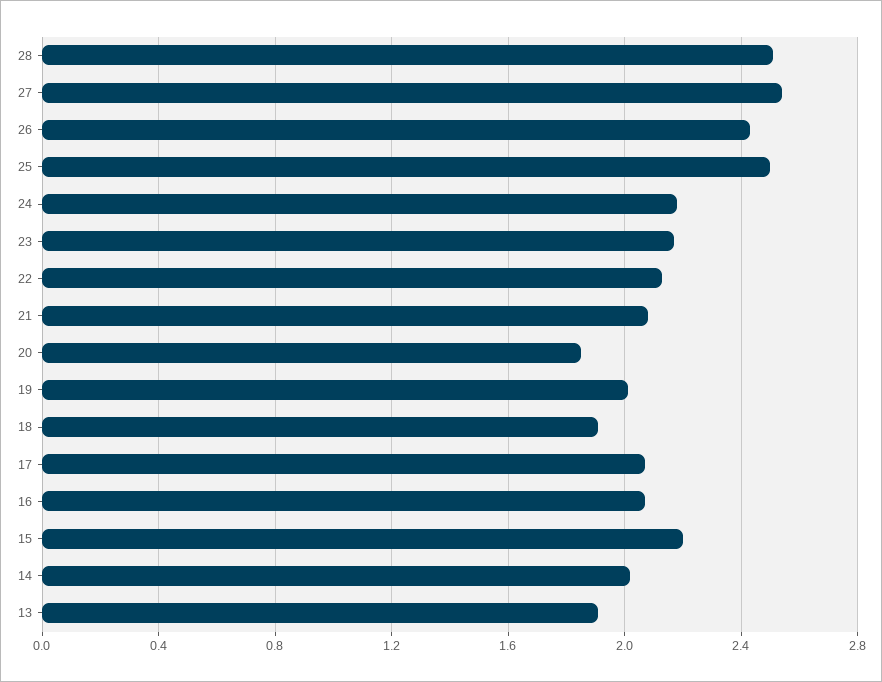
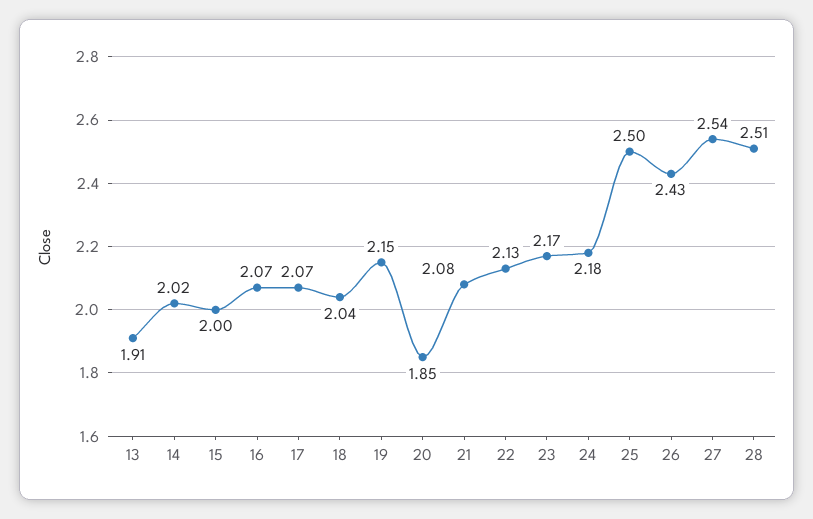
19: 2 -> 2.15
18: 1.9 -> 2.04
15: 2.2 -> 2

